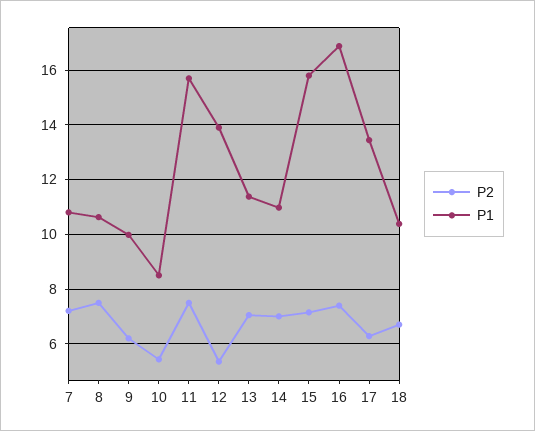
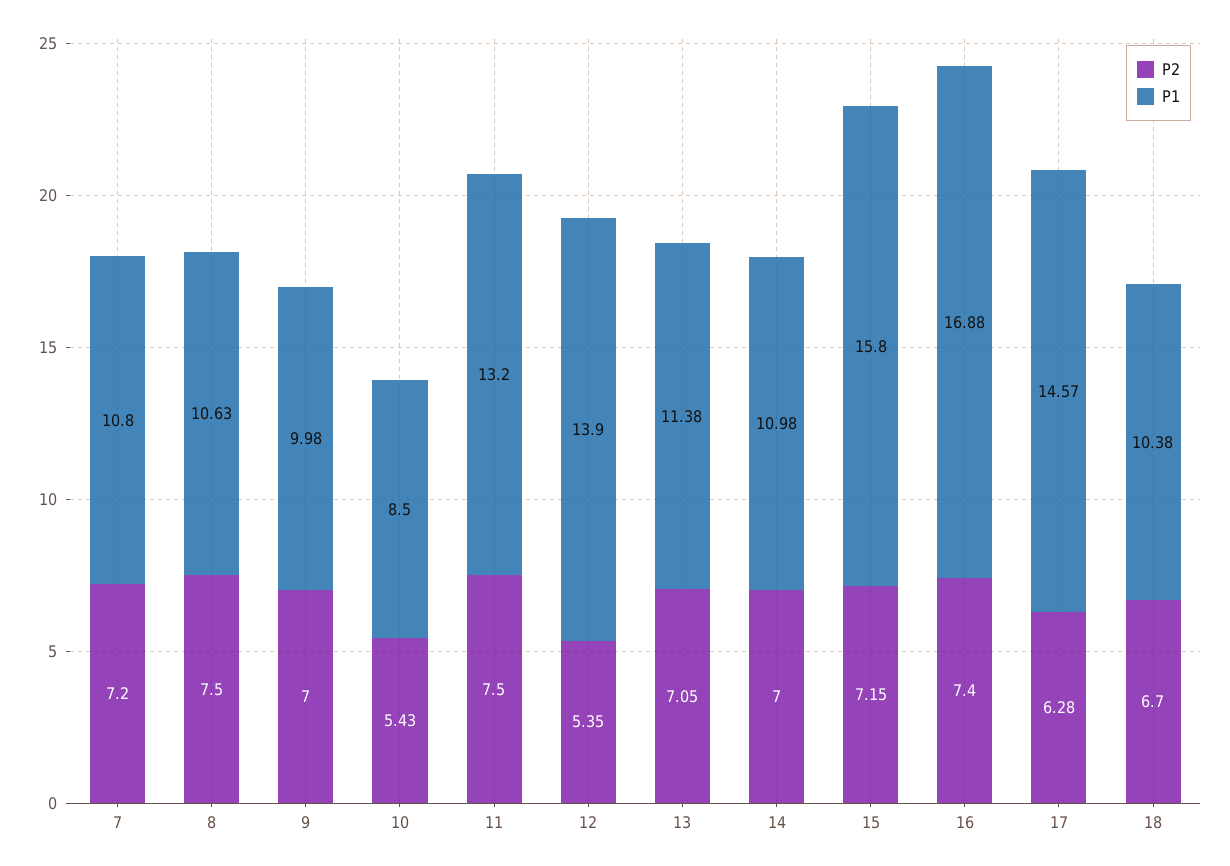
P2, 9: 6.25 -> 7
P1, 11: 15.75 -> 13.2
P1, 17: 13.5 -> 14.57

